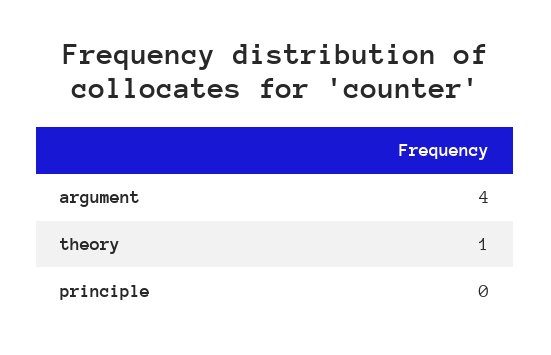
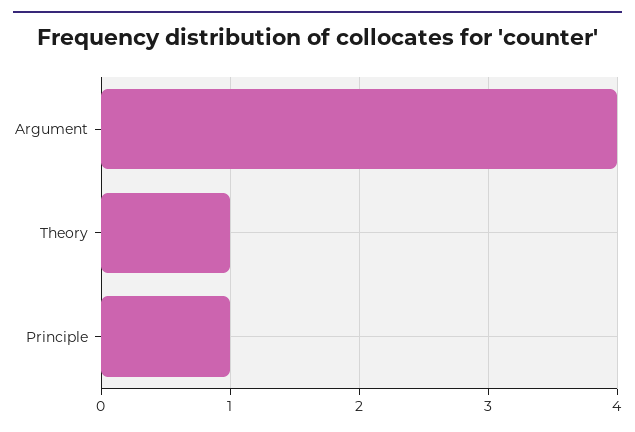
principle: 0 -> 1

